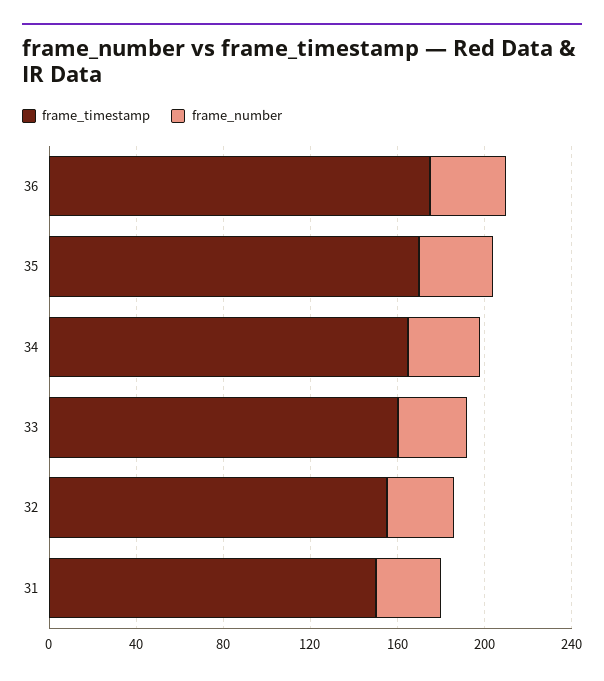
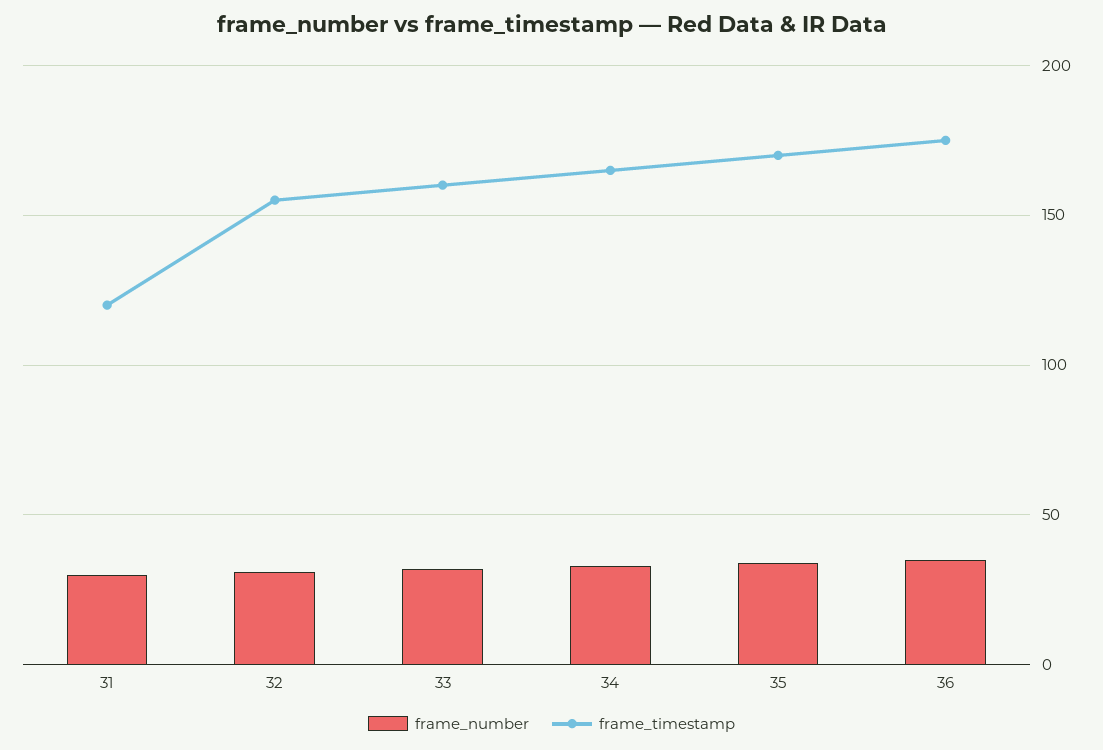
frame_timestamp, 31: 150 -> 120

